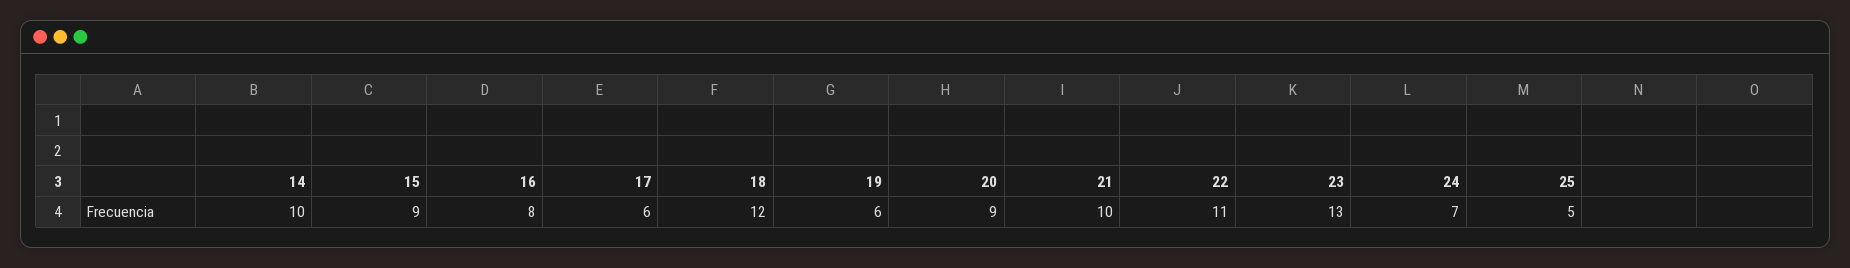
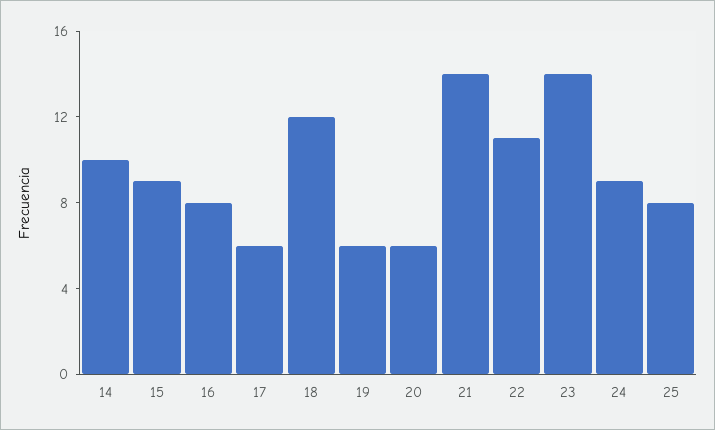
20: 9 -> 6
21: 10 -> 14
23: 13 -> 14
24: 7 -> 9
25: 5 -> 8

